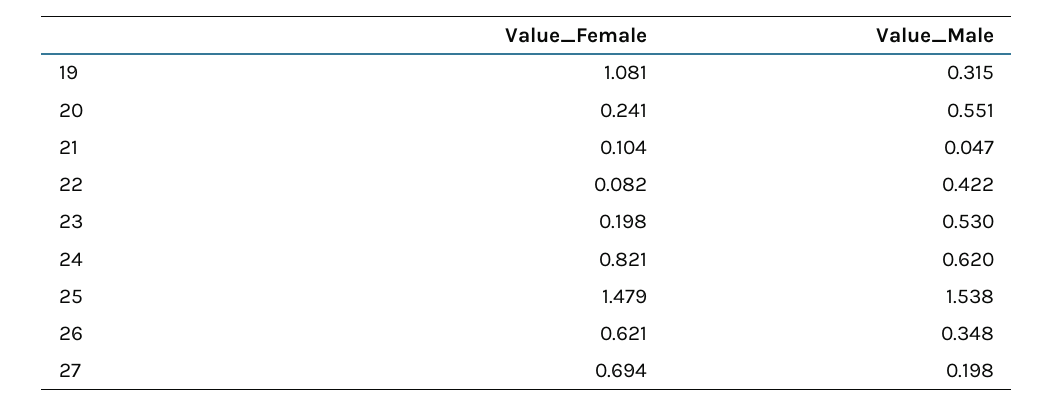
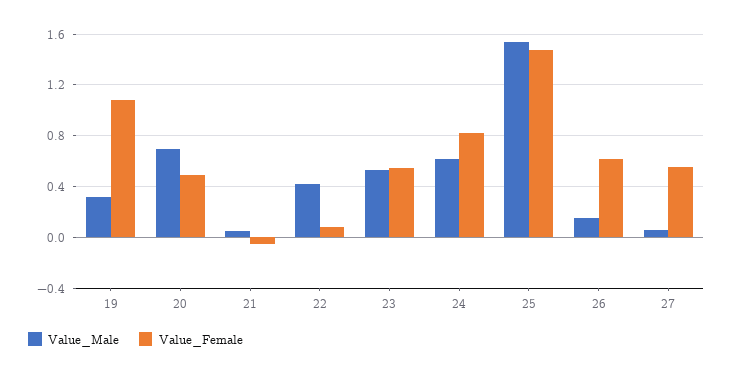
Value_Female, 20: 0.241 -> 0.5
Value_Male, 20: 0.551 -> 0.7
Value_Female, 21: 0.104 -> -0.05
Value_Female, 23: 0.198 -> 0.55
Value_Male, 26: 0.348 -> 0.15
Value_Female, 27: 0.694 -> 0.55
Value_Male, 27: 0.198 -> 0.05

